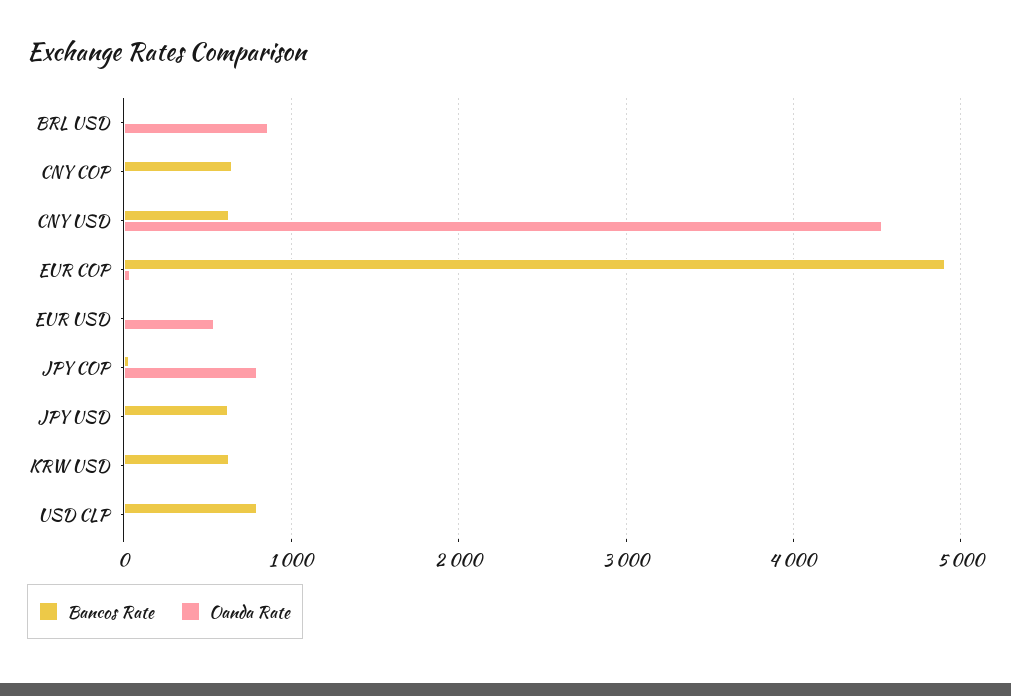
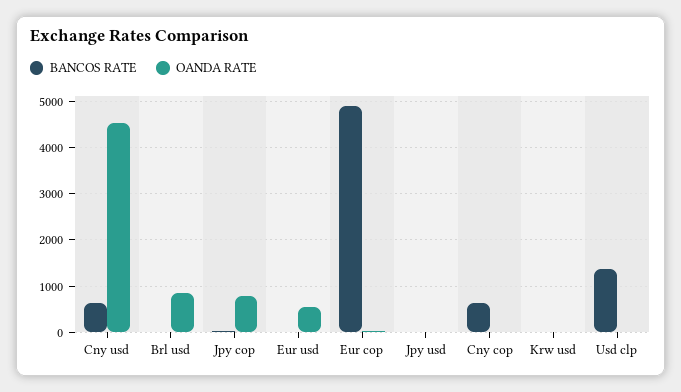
Bancos Rate, JPY USD: 600 -> 0
Bancos Rate, KRW USD: 600 -> 0
Bancos Rate, USD CLP: 800 -> 1400

